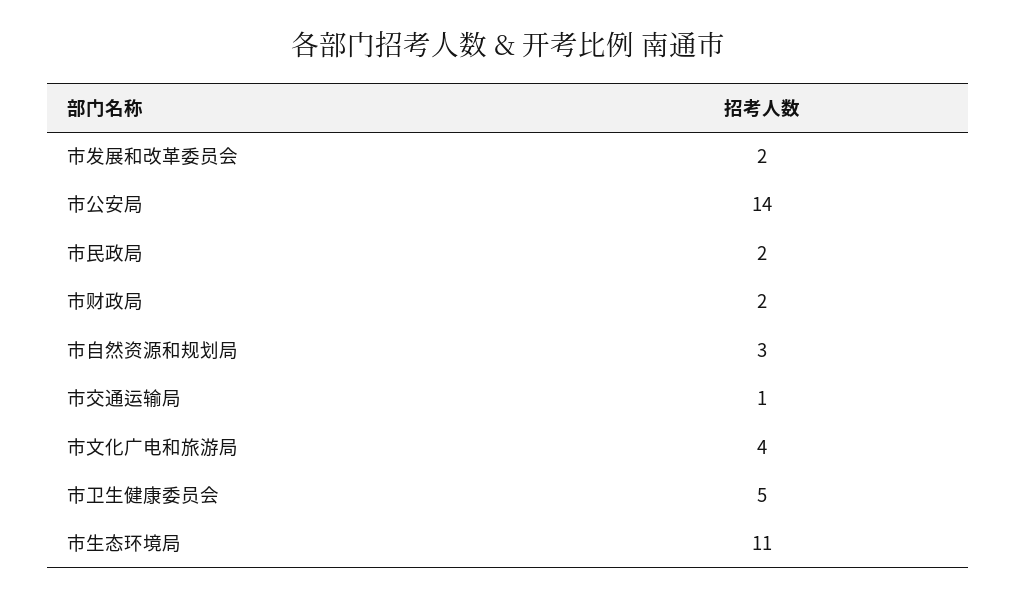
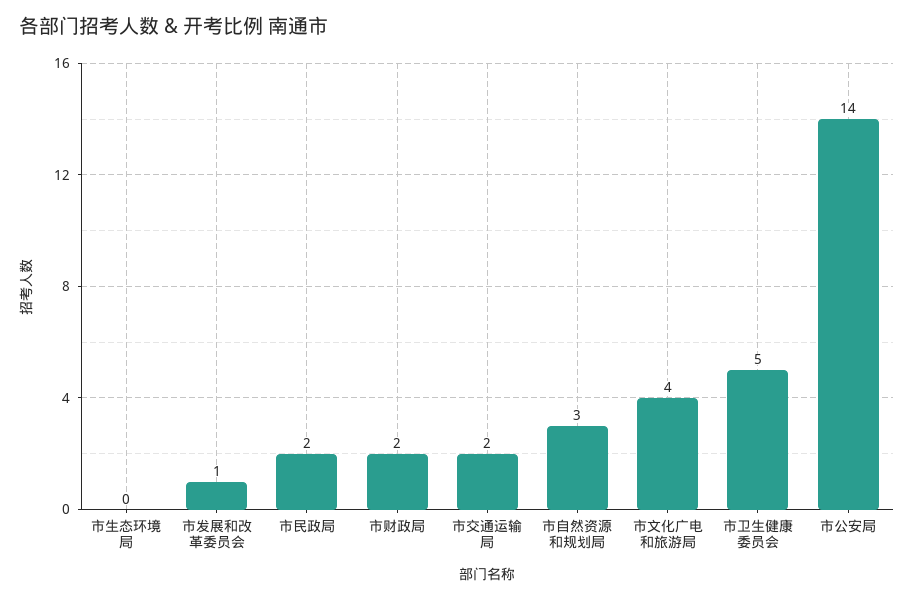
市发展和改革委员会: 2 -> 1
市交通运输局: 1 -> 2
市生态环境局: 11 -> 0

